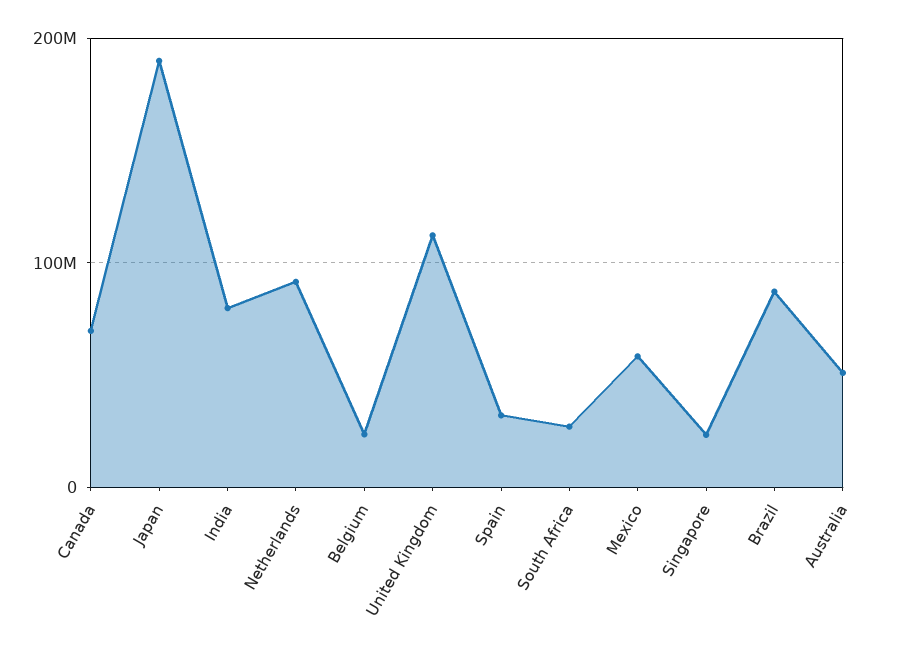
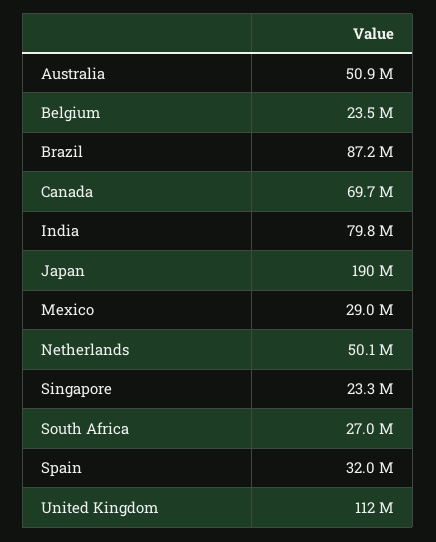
Netherlands: 90000000 -> 50100000
Mexico: 60000000 -> 29000000

